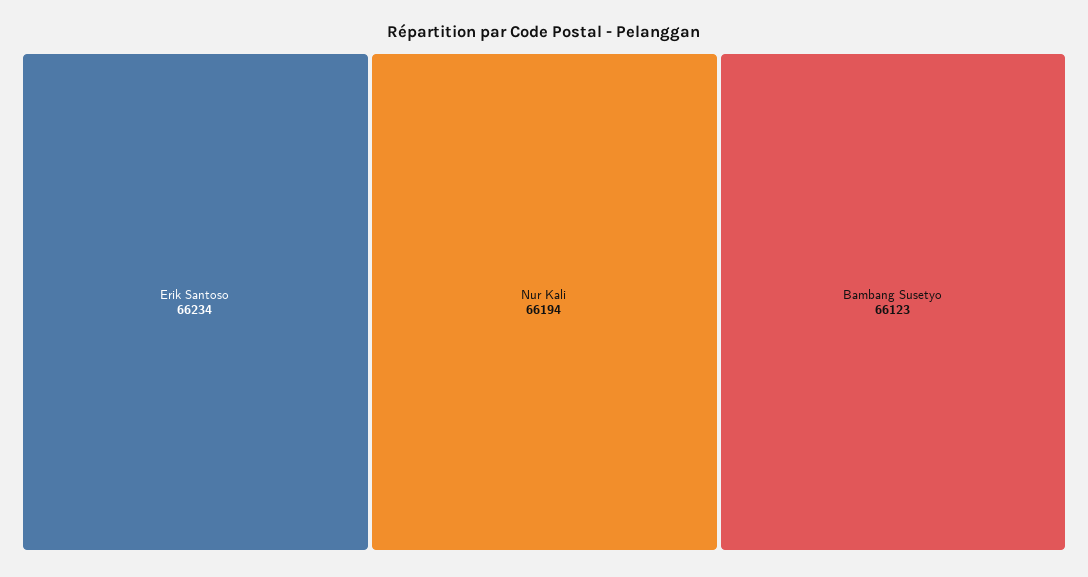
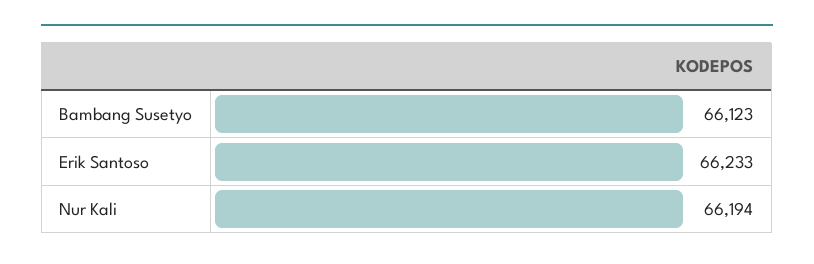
Erik Santoso: 66234 -> 66233

